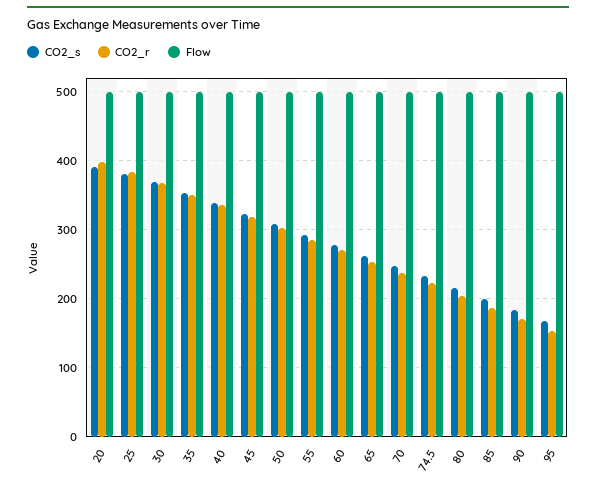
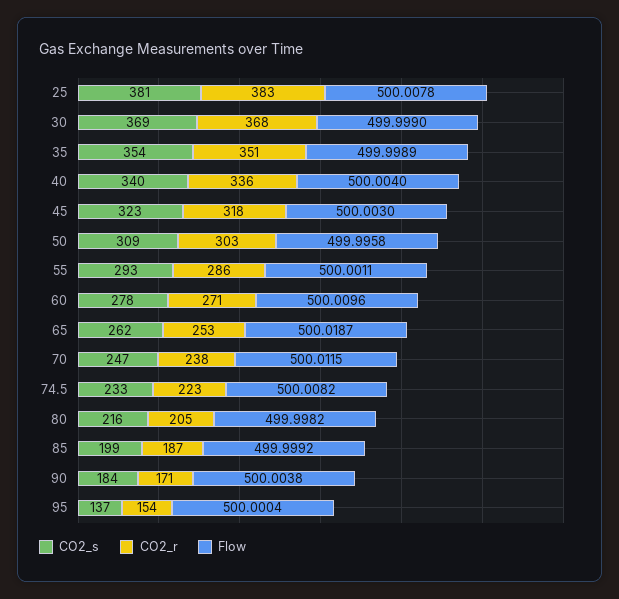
CO2_s, 20: 390 -> none
CO2_r, 20: 400 -> none
Flow, 20: 500 -> none
CO2_s, 95: 170 -> 137

